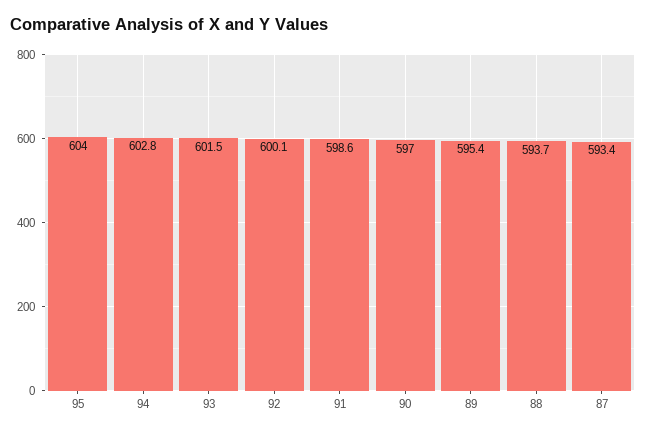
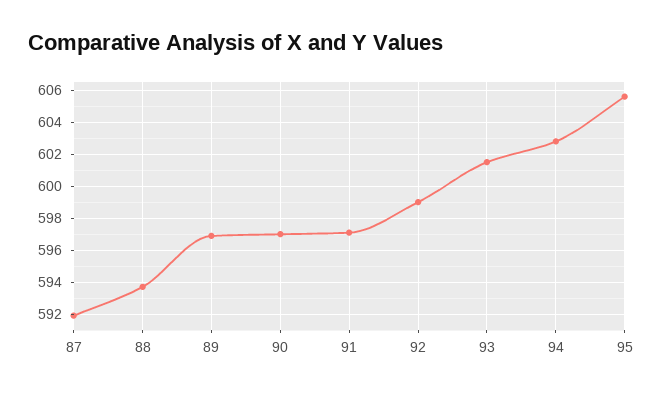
95: 604 -> 605.5
92: 600.1 -> 599
91: 598.6 -> 597
89: 595.4 -> 597
87: 593.4 -> 592

